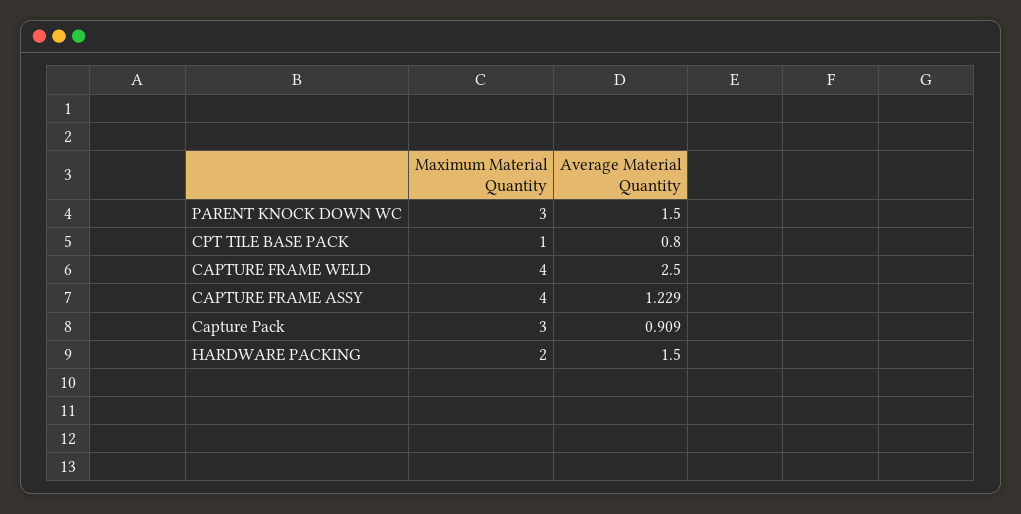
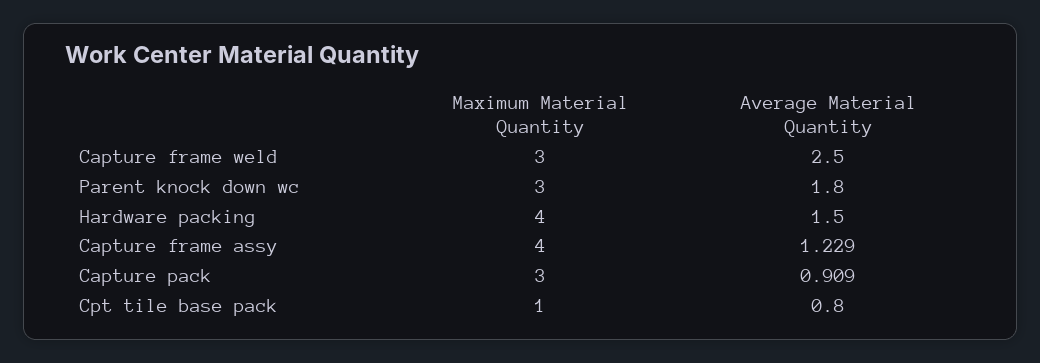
Average Material Quantity, PARENT KNOCK DOWN WC: 1.5 -> 1.8
Maximum Material Quantity, CAPTURE FRAME WELD: 4 -> 3
Maximum Material Quantity, HARDWARE PACKING: 2 -> 4

